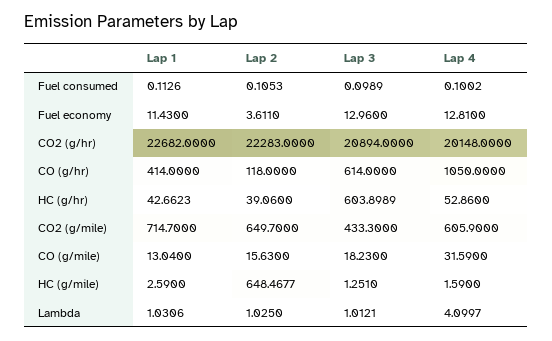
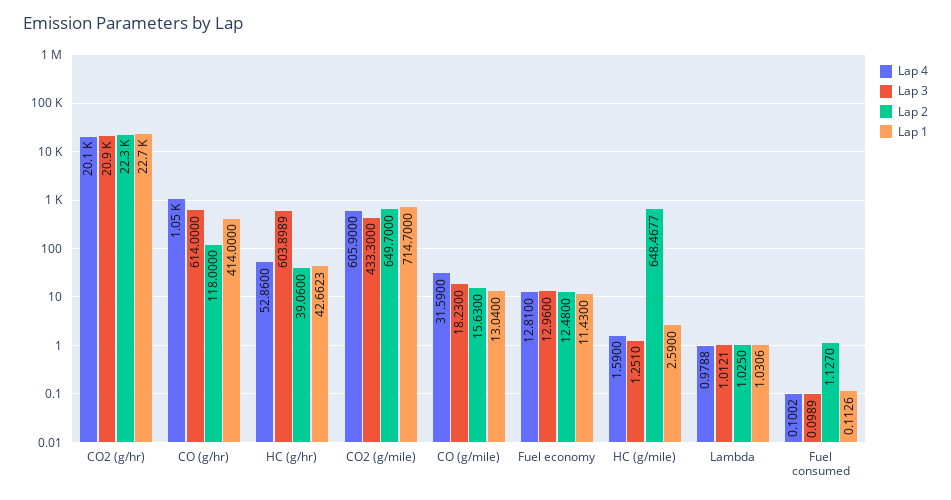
Lap 2, Fuel consumed: 0.1053 -> 1.127
Lap 2, Fuel economy: 3.611 -> 12.48
Lap 4, Lambda: 4.0997 -> 0.9788

